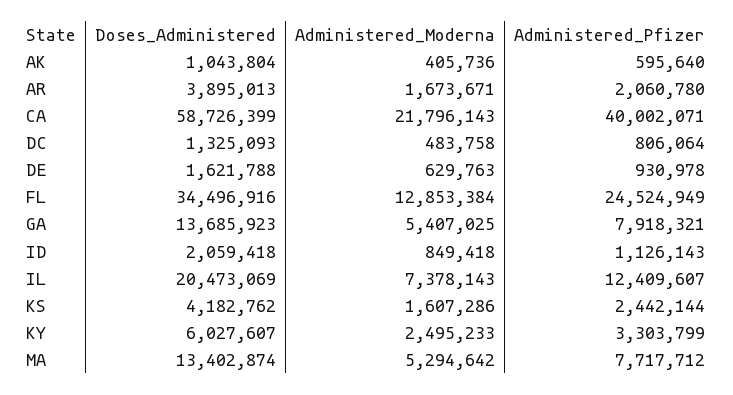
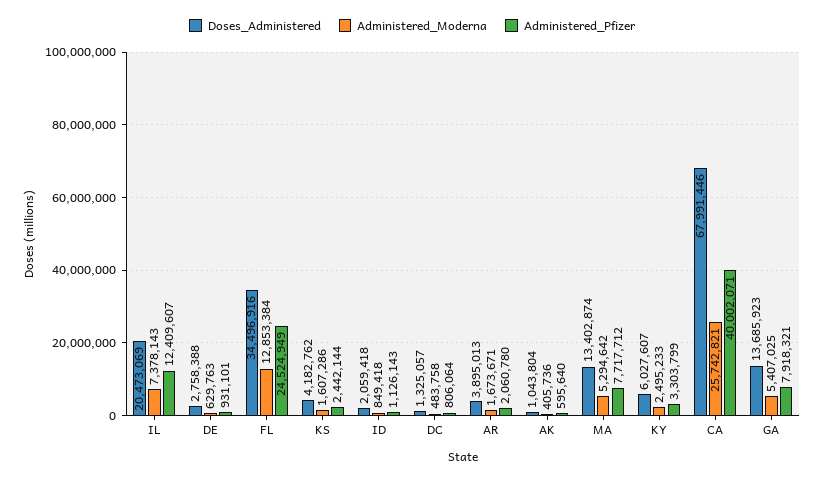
Doses_Administered, CA: 58726399 -> 67991446
Administered_Moderna, CA: 21796143 -> 25742821
Doses_Administered, DC: 1325093 -> 1325057
Doses_Administered, DE: 1621788 -> 2758388
Administered_Pfizer, DE: 930978 -> 931101

